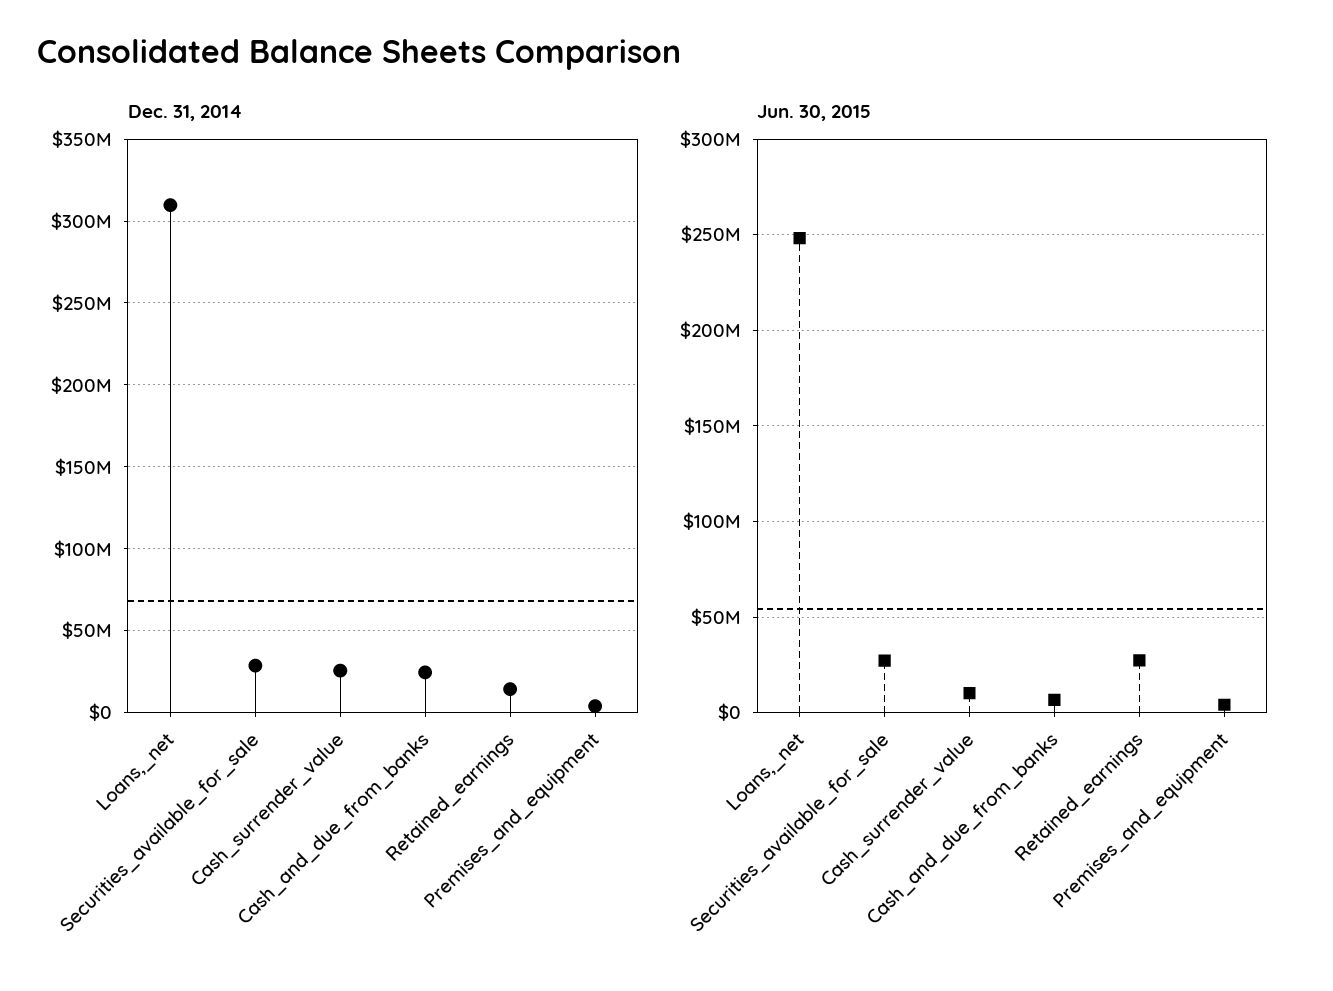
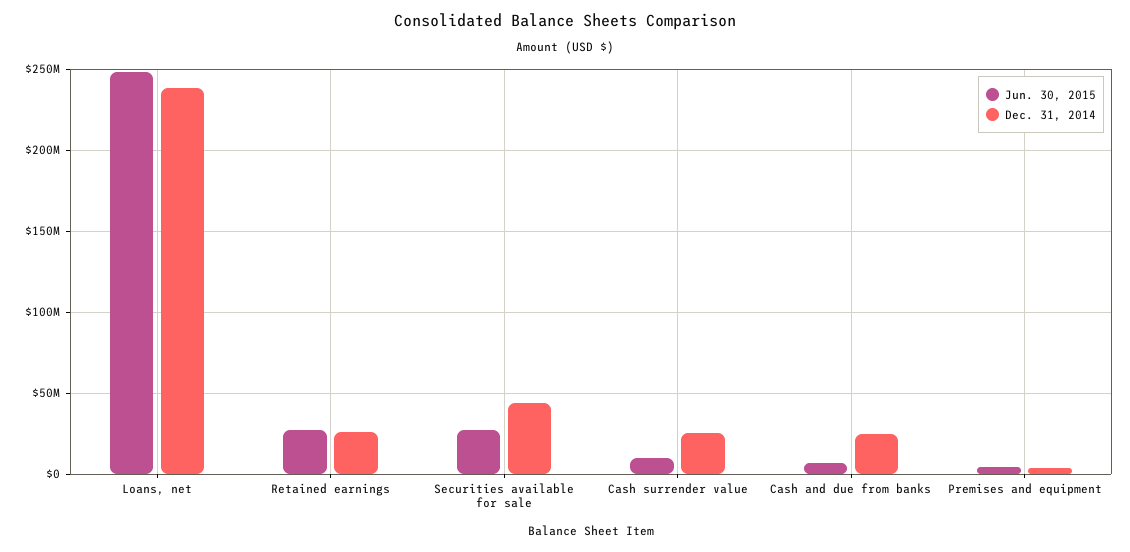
Dec. 31, 2014, Loans,_net: 310000000 -> 240000000
Dec. 31, 2014, Securities_available_for_sale: 30000000 -> 45000000
Dec. 31, 2014, Retained_earnings: 15000000 -> 25000000

